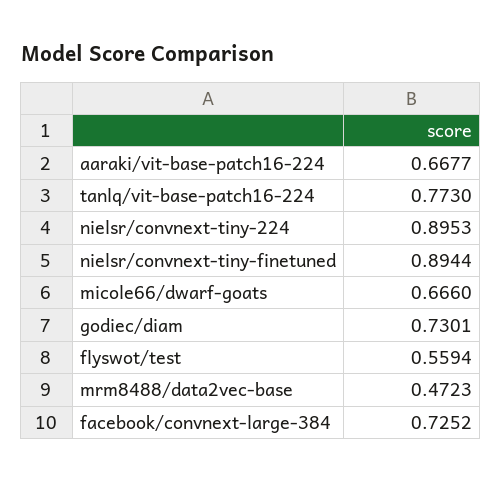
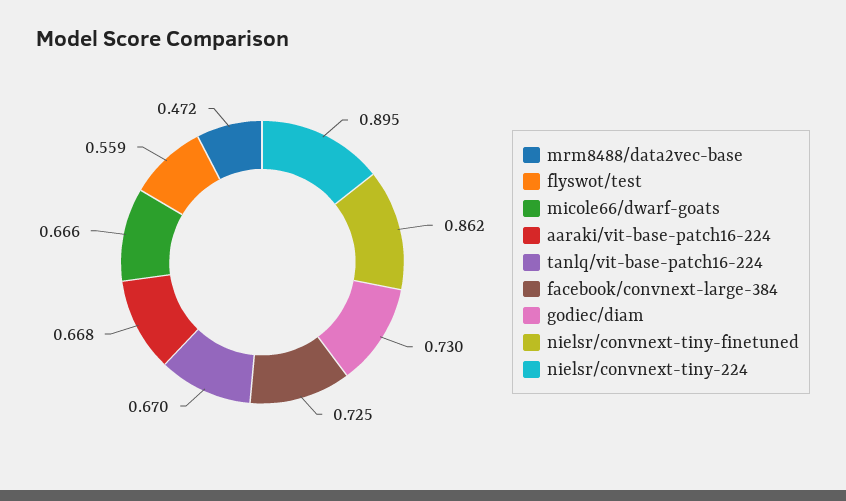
tanlq/vit-base-patch16-224: 0.773 -> 0.67
nielsr/convnext-tiny-finetuned: 0.8944 -> 0.862

